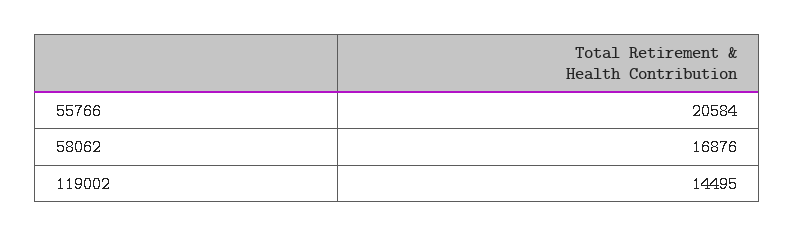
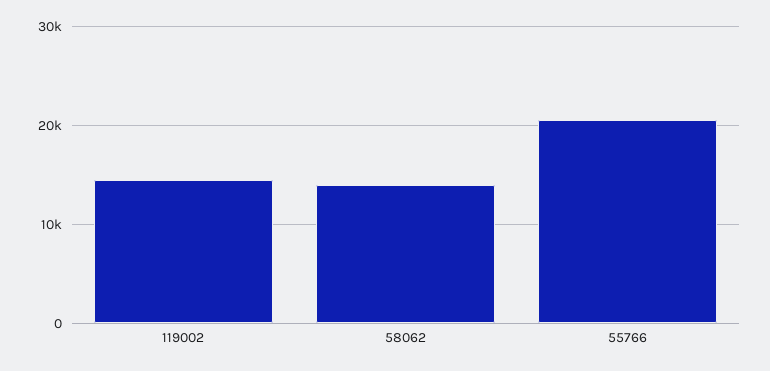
58062: 16876 -> 14000

